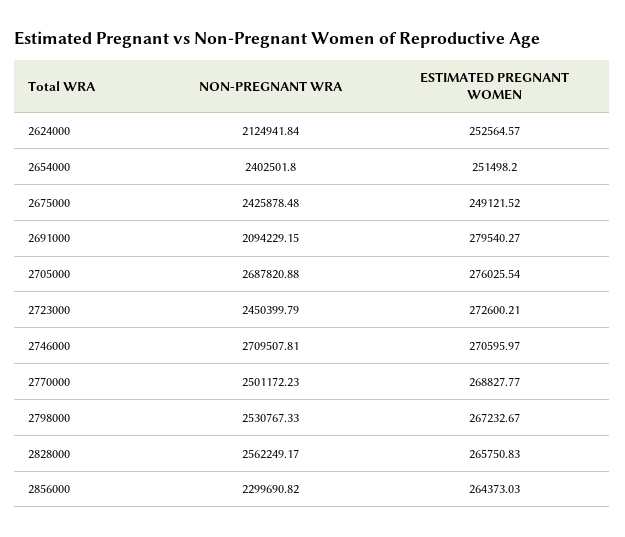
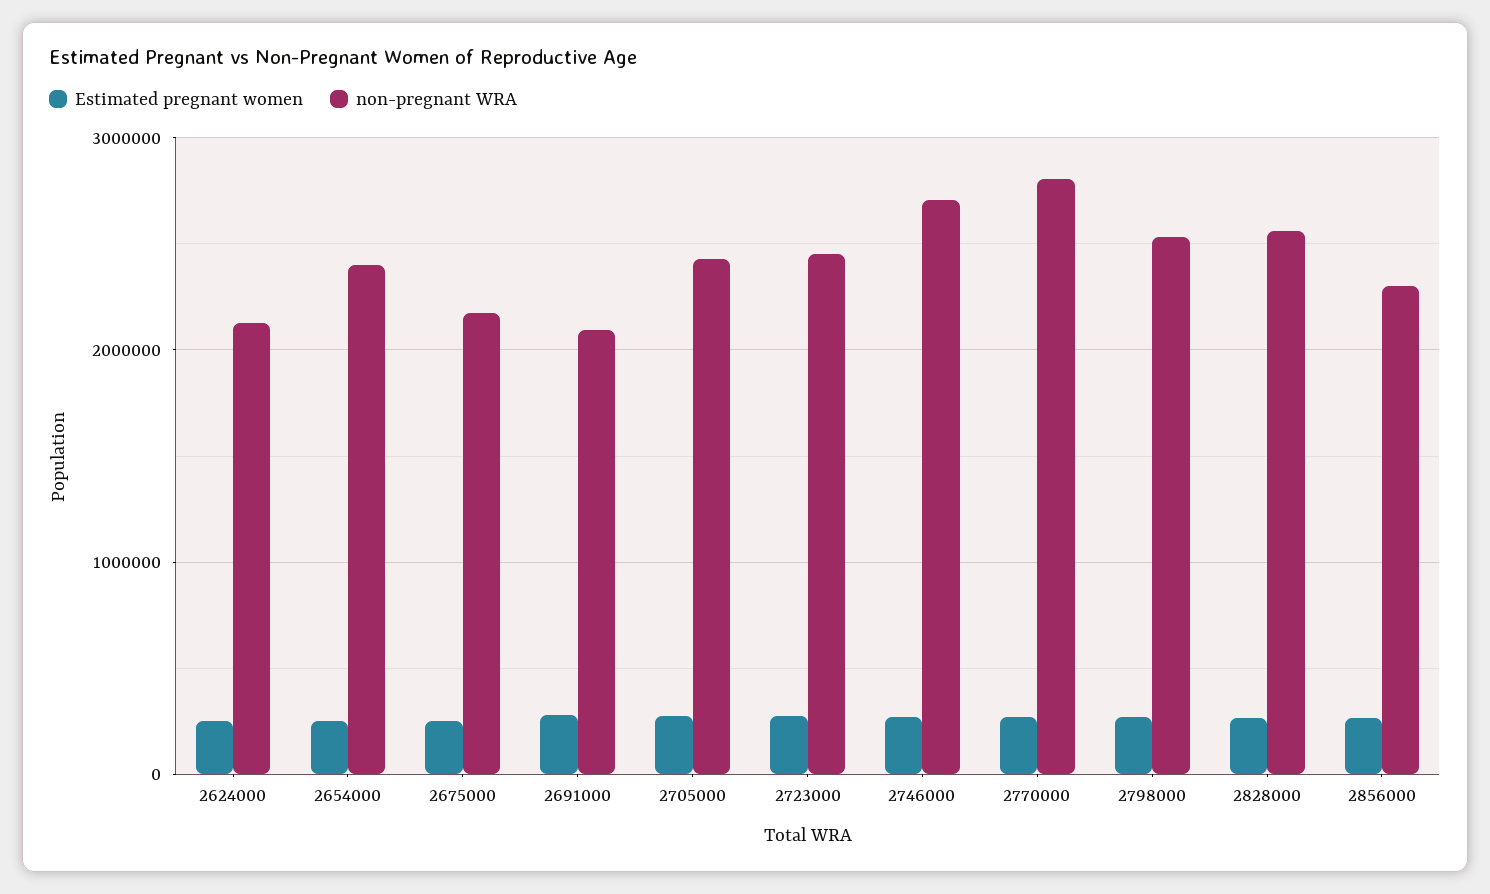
NON-PREGNANT WRA, 2675000: 2425878.48 -> 2200000
NON-PREGNANT WRA, 2705000: 2687820.88 -> 2400000
NON-PREGNANT WRA, 2770000: 2501172.23 -> 2800000

